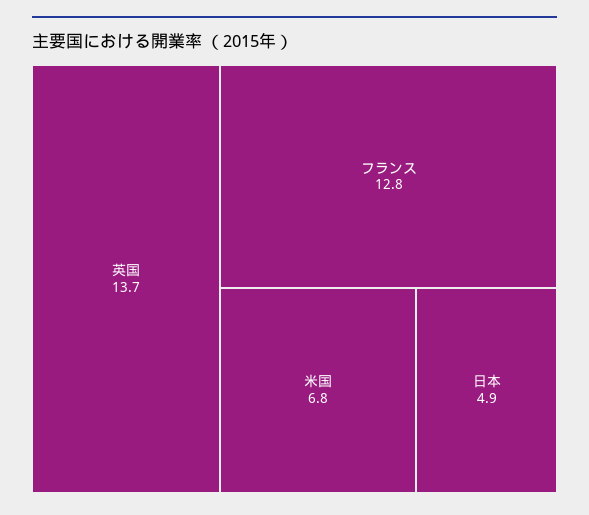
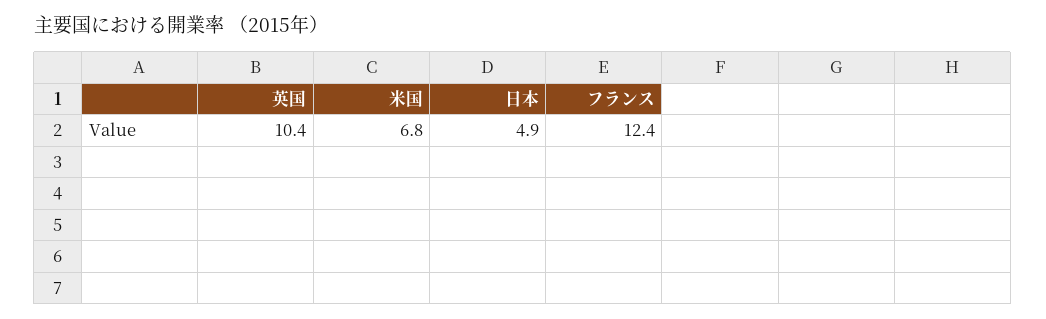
英国: 13.7 -> 10.4
フランス: 12.8 -> 12.4

